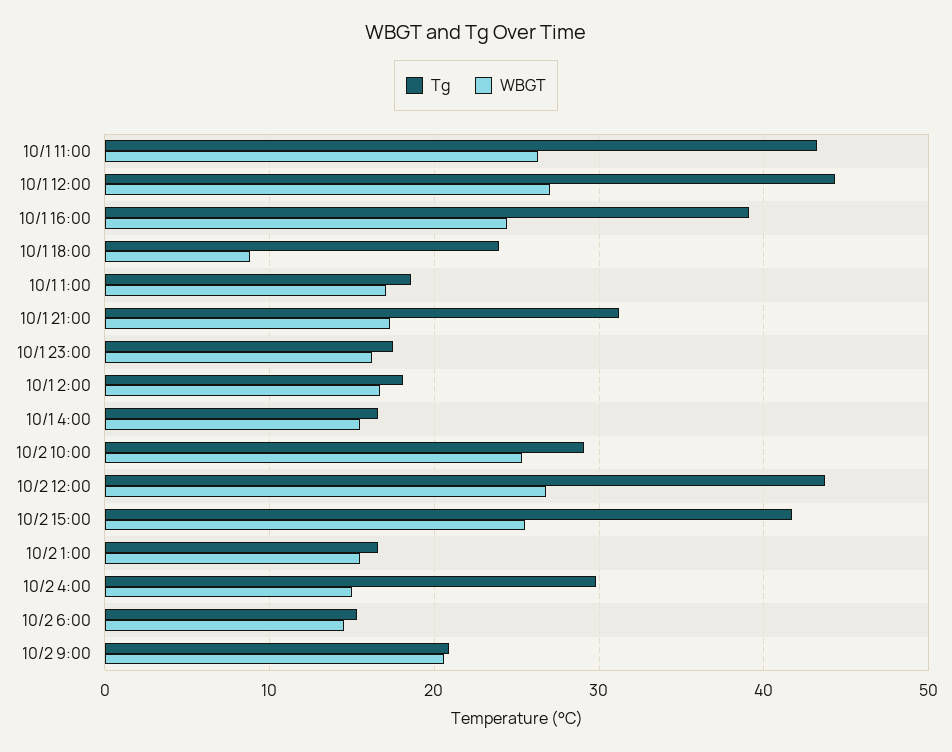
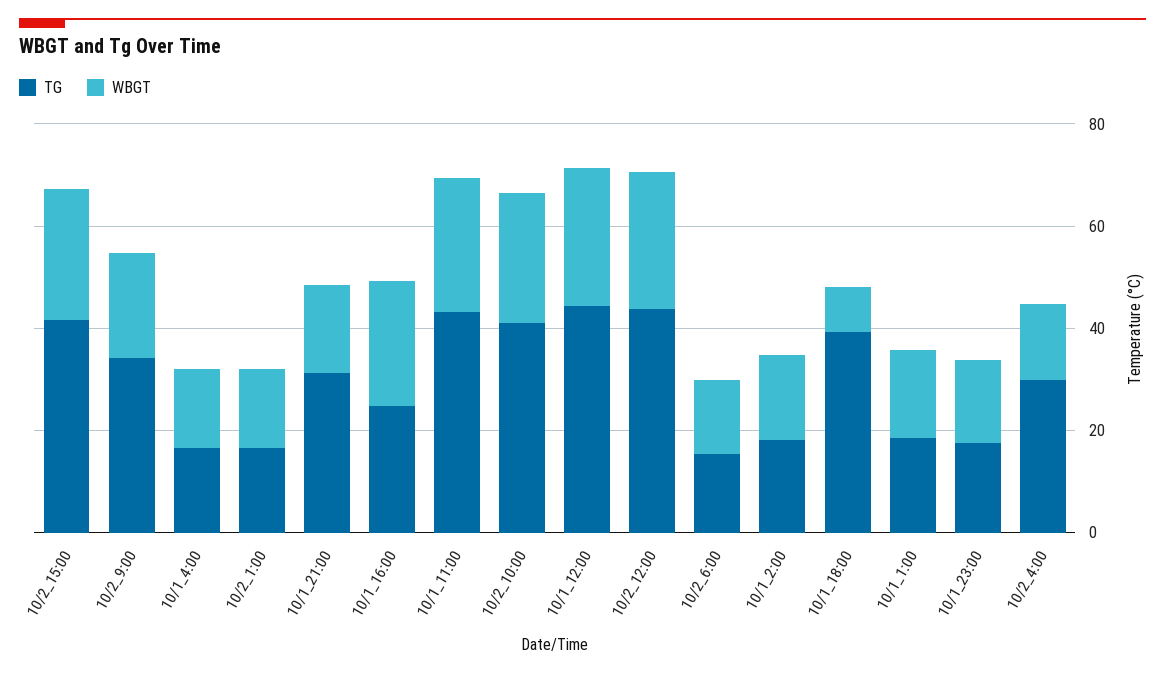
Tg, 10/1 16:00: 39 -> 25
Tg, 10/1 18:00: 24 -> 40
Tg, 10/2 10:00: 29 -> 40
Tg, 10/2 9:00: 21 -> 35

